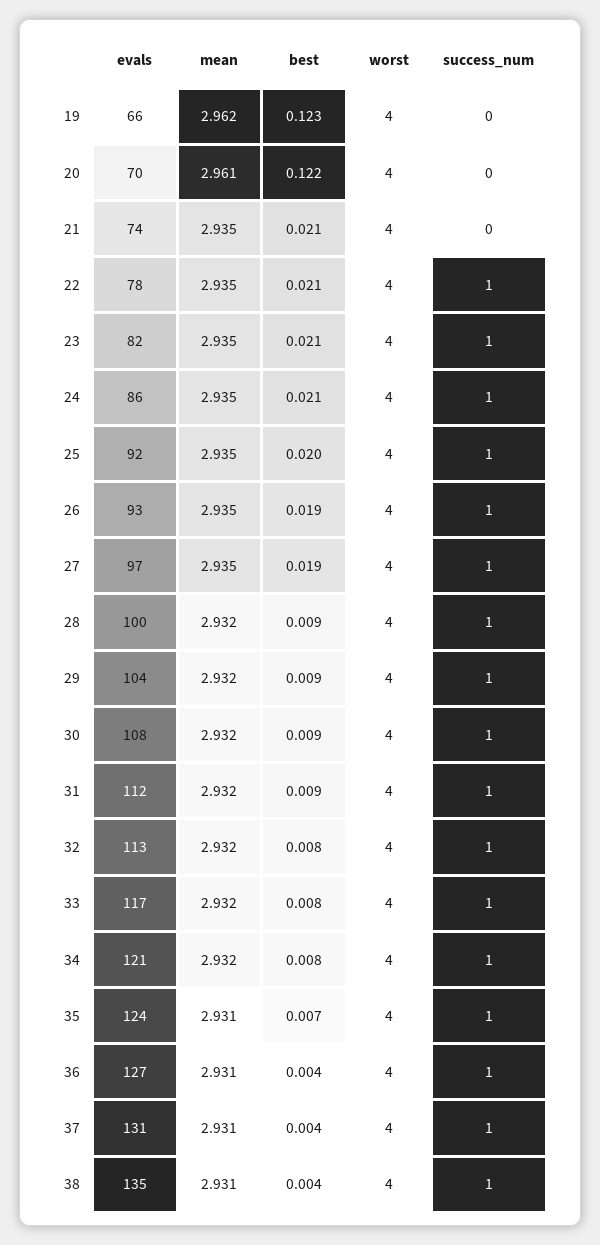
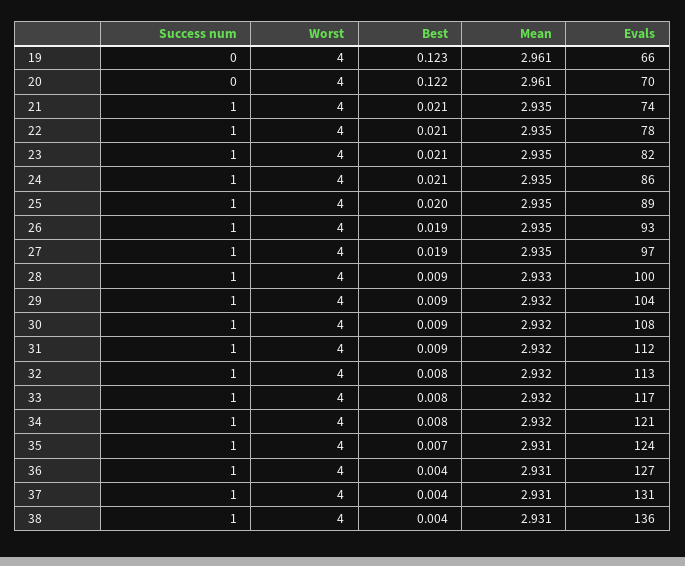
mean, 19: 2.962 -> 2.961
success_num, 21: 0 -> 1
evals, 25: 92 -> 89
mean, 28: 2.932 -> 2.933
evals, 38: 135 -> 136

